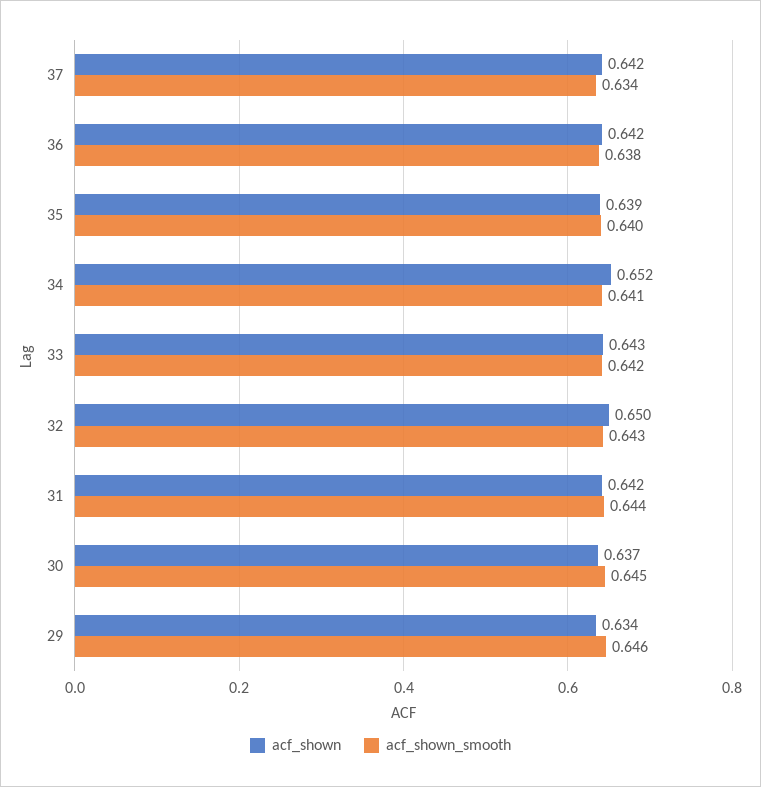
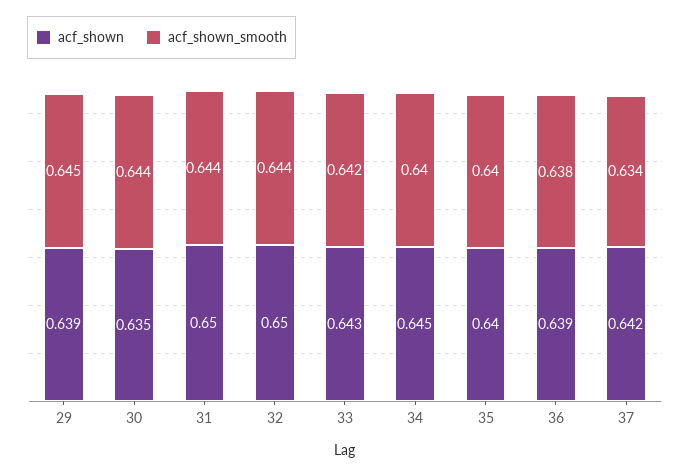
acf_shown, 36: 0.642 -> 0.639
acf_shown, 35: 0.639 -> 0.64
acf_shown, 34: 0.652 -> 0.645
acf_shown_smooth, 34: 0.641 -> 0.64
acf_shown_smooth, 32: 0.643 -> 0.644
acf_shown, 31: 0.642 -> 0.65
acf_shown, 30: 0.637 -> 0.635
acf_shown_smooth, 30: 0.645 -> 0.644
acf_shown, 29: 0.634 -> 0.639
acf_shown_smooth, 29: 0.646 -> 0.645

